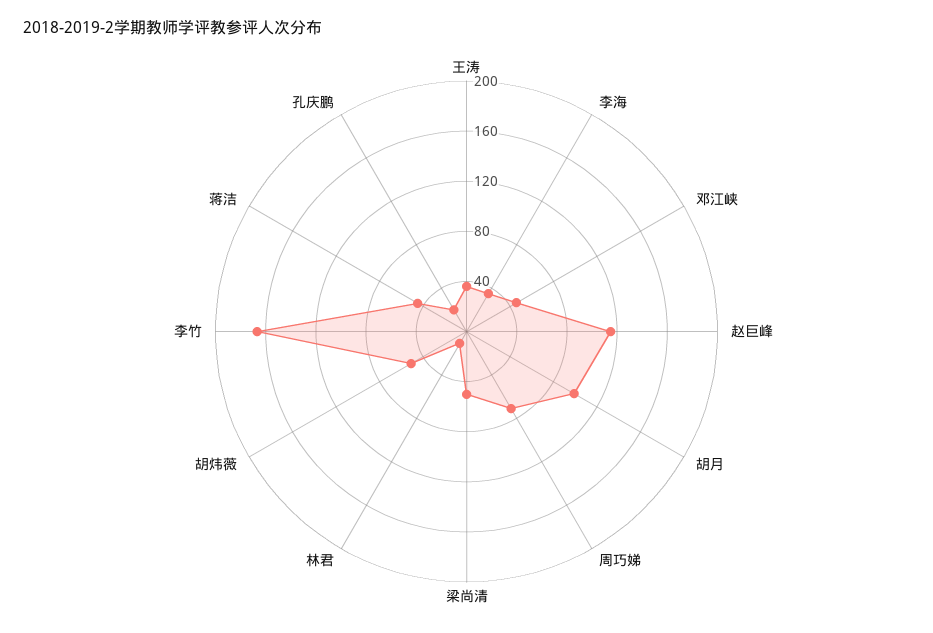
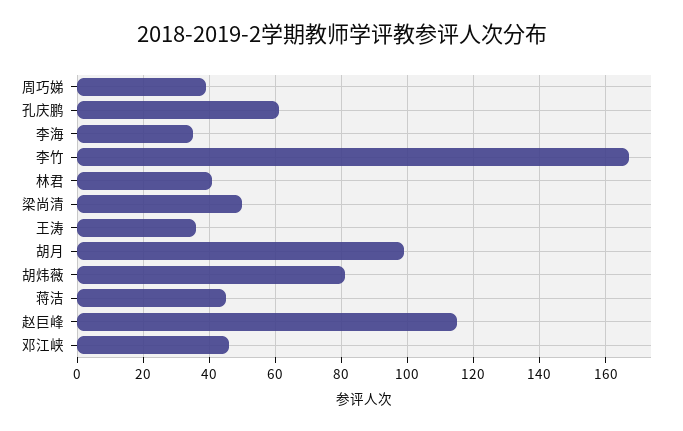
周巧娣: 70 -> 40
林君: 10 -> 40
胡炜薇: 50 -> 80
孔庆鹏: 20 -> 60

